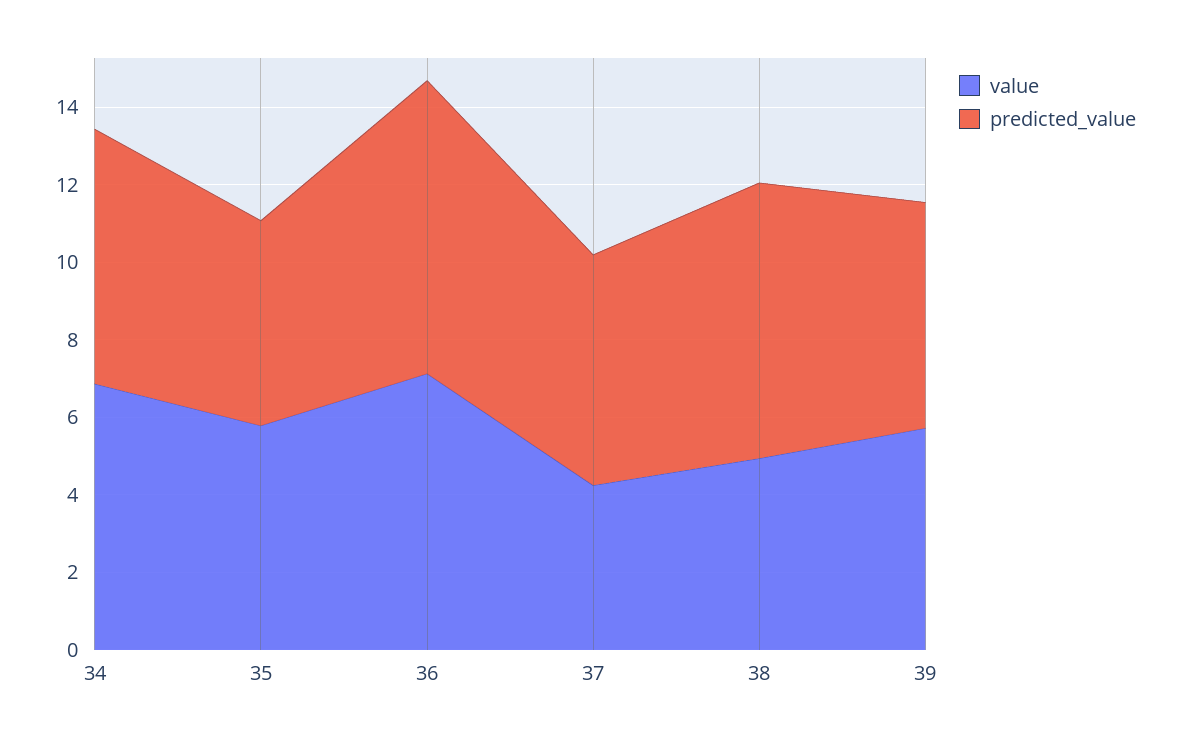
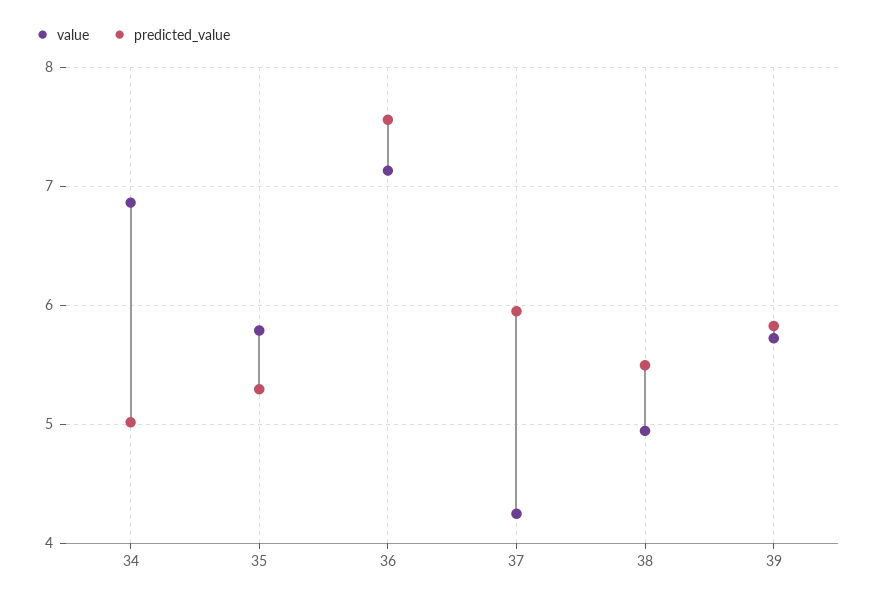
predicted_value, 34: 6.5 -> 5
predicted_value, 38: 7 -> 5.5

